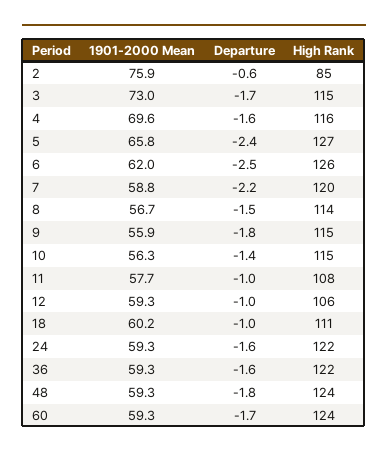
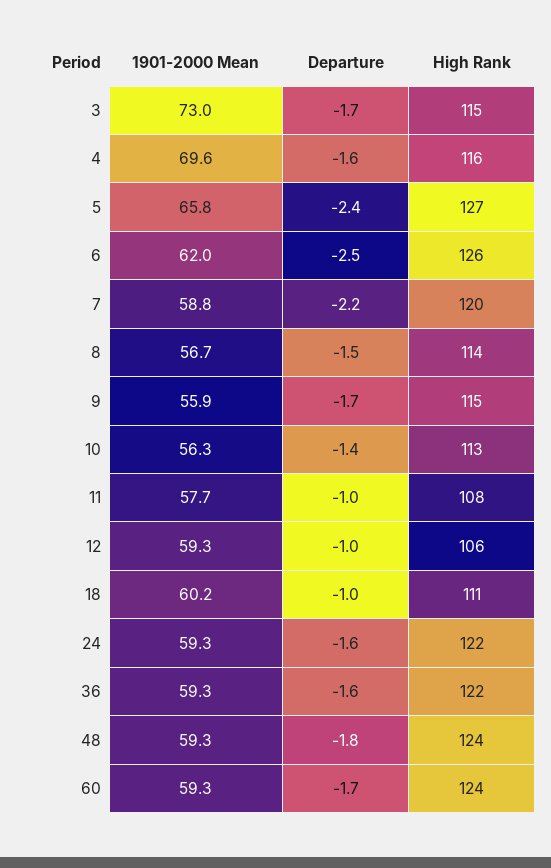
1901-2000 Mean, 2: 75.9 -> none
Departure, 2: -0.6 -> none
High Rank, 2: 85 -> none
Departure, 9: -1.8 -> -1.7
High Rank, 10: 115 -> 113

